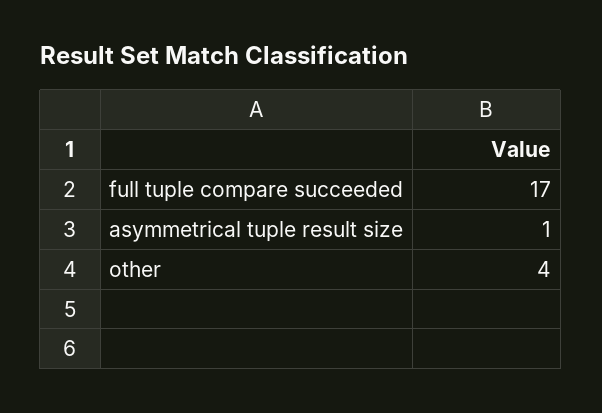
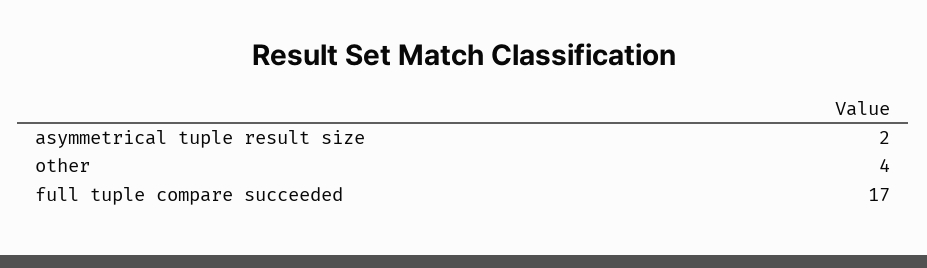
asymmetrical tuple result size: 1 -> 2

